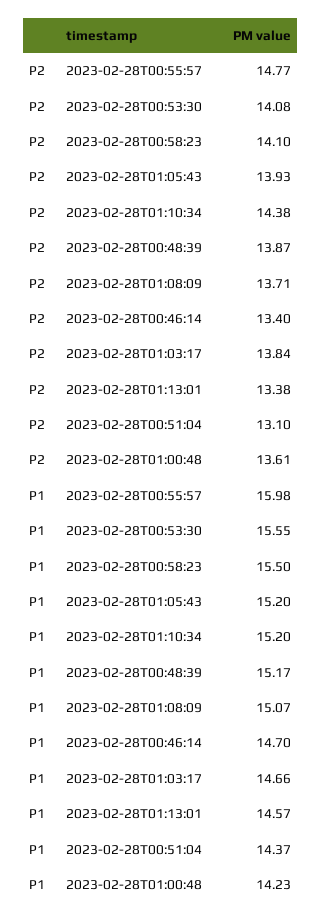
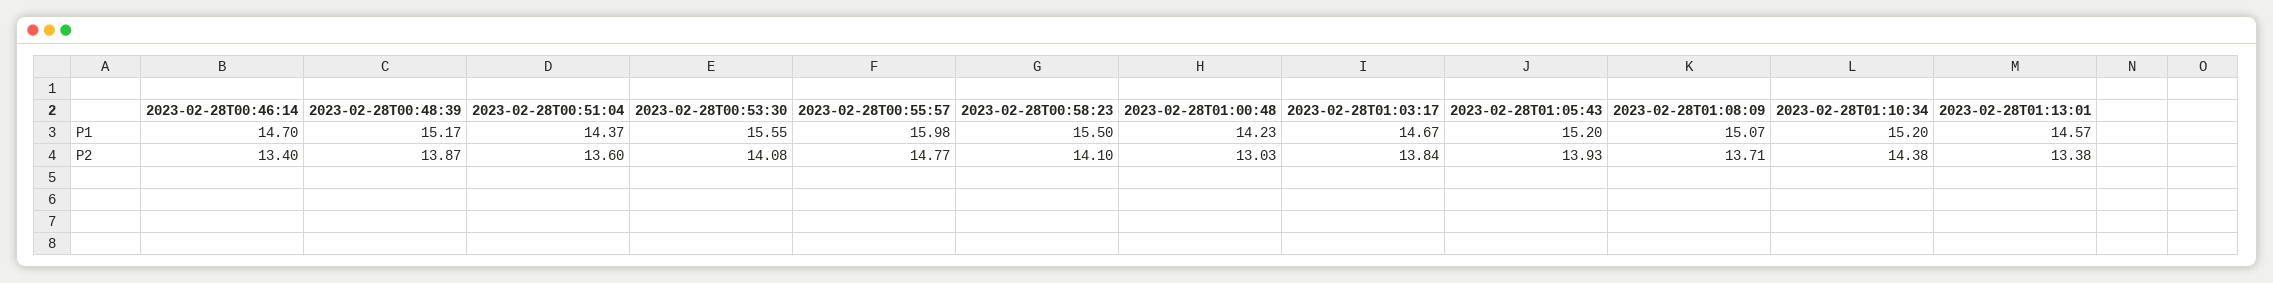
P2, 2023-02-28T00:51:04: 13.1 -> 13.6
P2, 2023-02-28T01:00:48: 13.61 -> 13.03
P1, 2023-02-28T01:03:17: 14.66 -> 14.67

